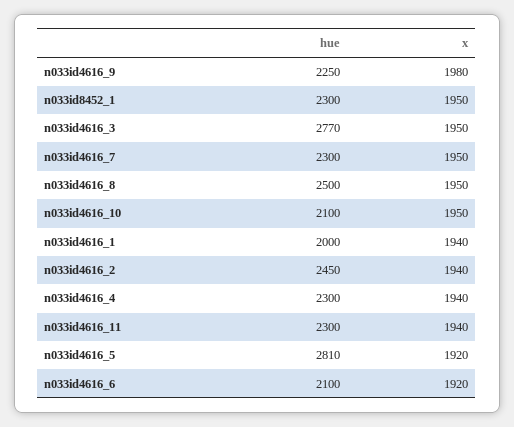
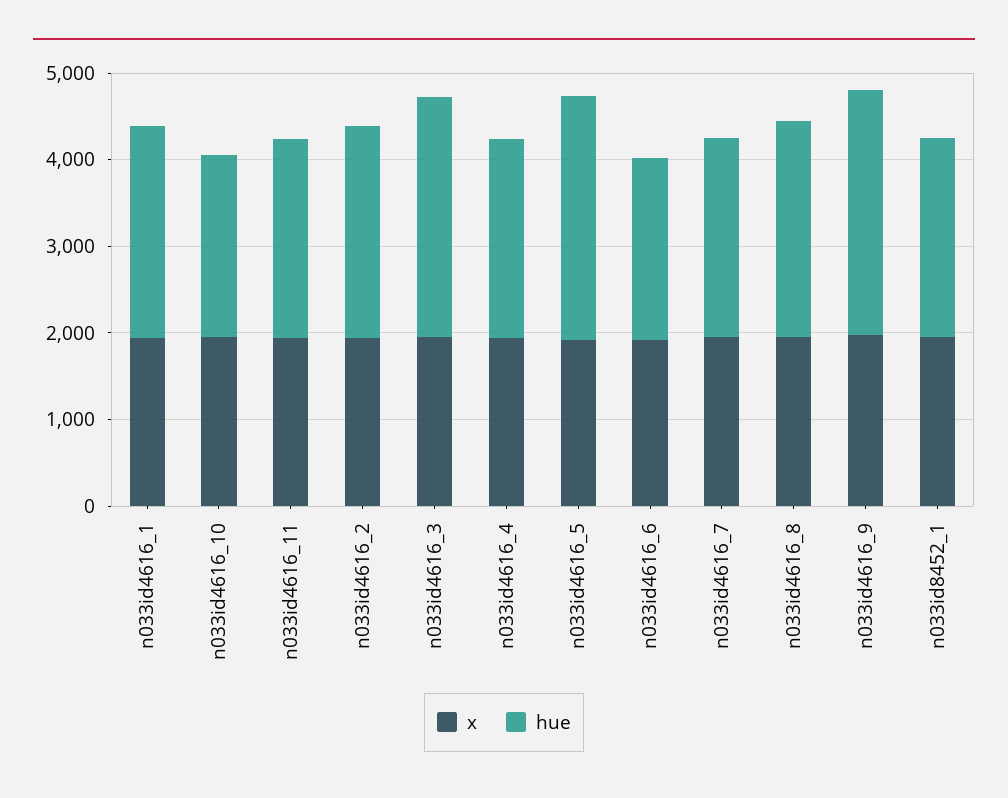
hue, n033id4616_9: 2250 -> 2800
hue, n033id4616_1: 2000 -> 2400

